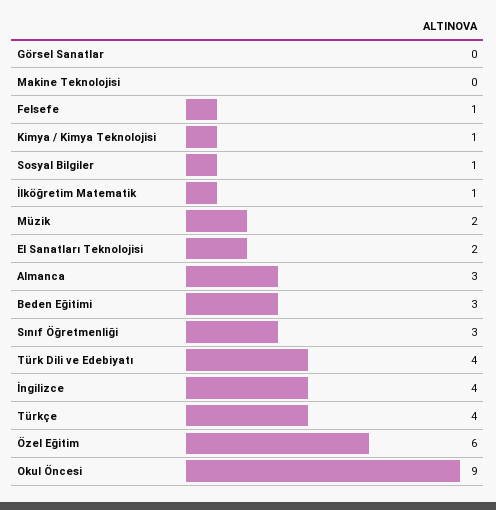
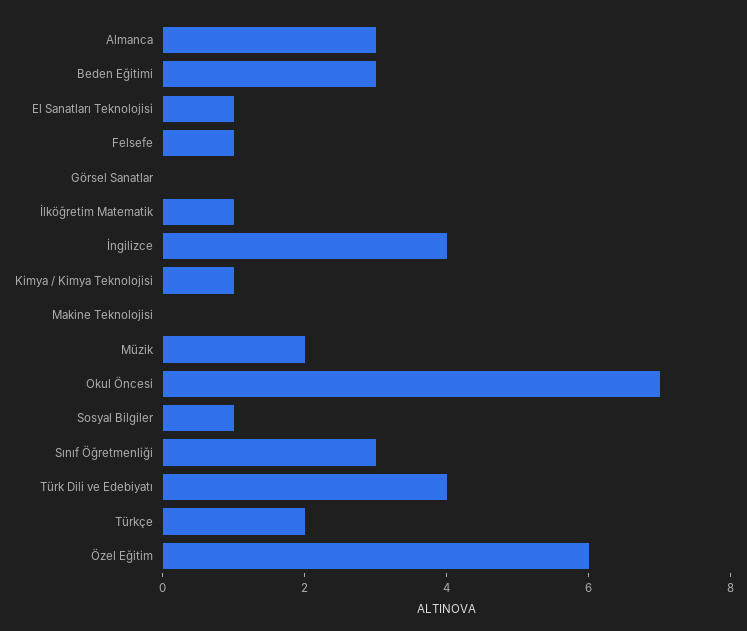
El Sanatları Teknolojisi: 2 -> 1
Türkçe: 4 -> 2
Okul Öncesi: 9 -> 7

